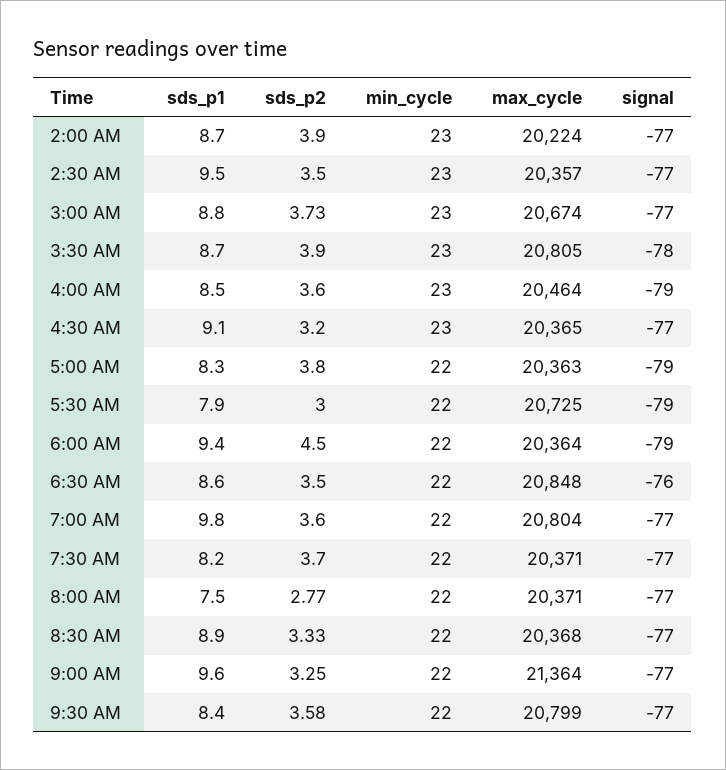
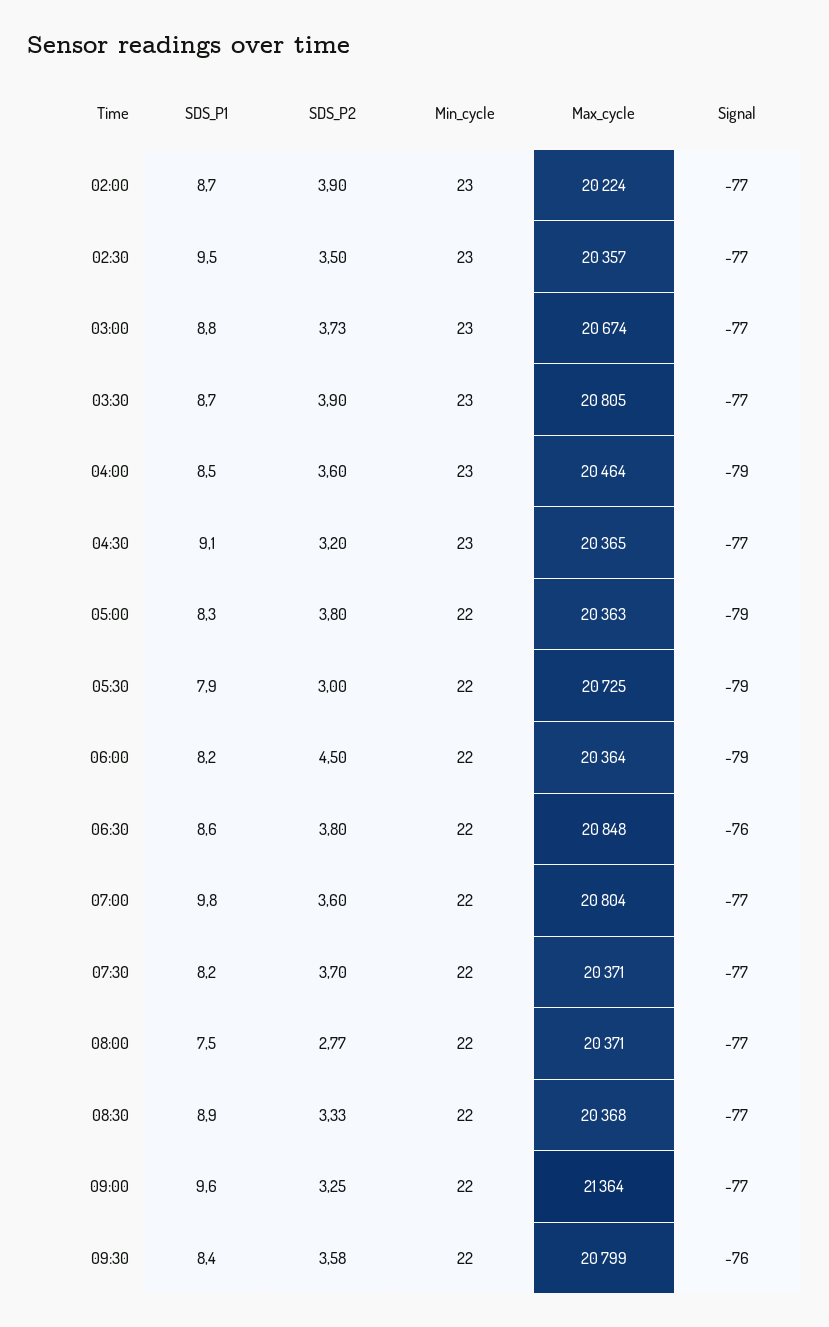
signal, 3:30 AM: -78 -> -77
sds_p1, 6:00 AM: 9.4 -> 8.2
sds_p2, 6:30 AM: 3.5 -> 3.8
signal, 9:30 AM: -77 -> -76

